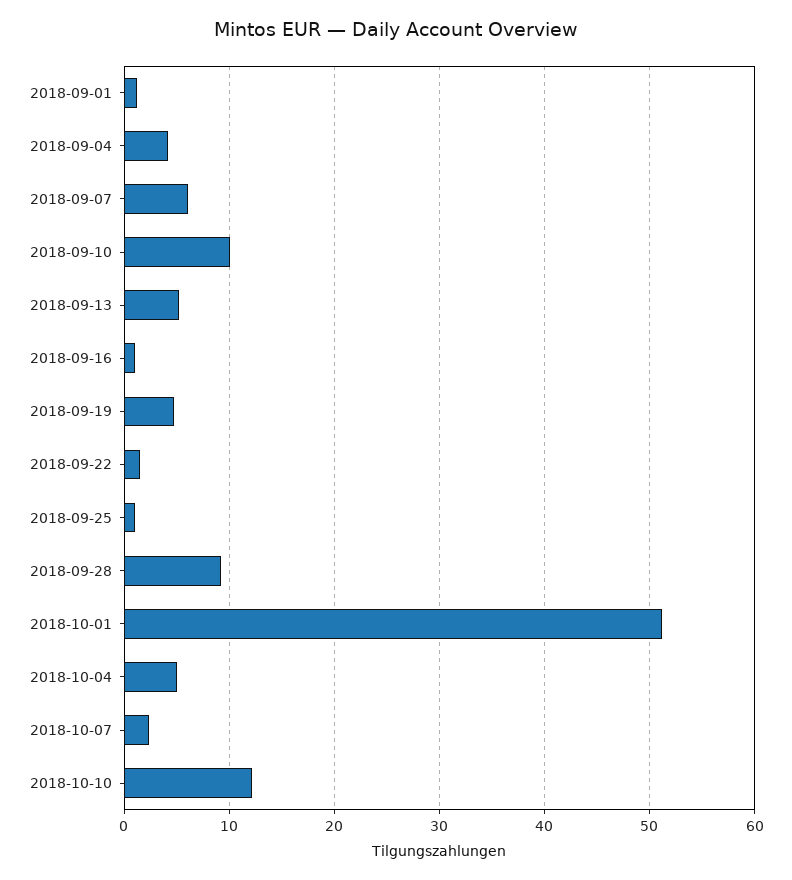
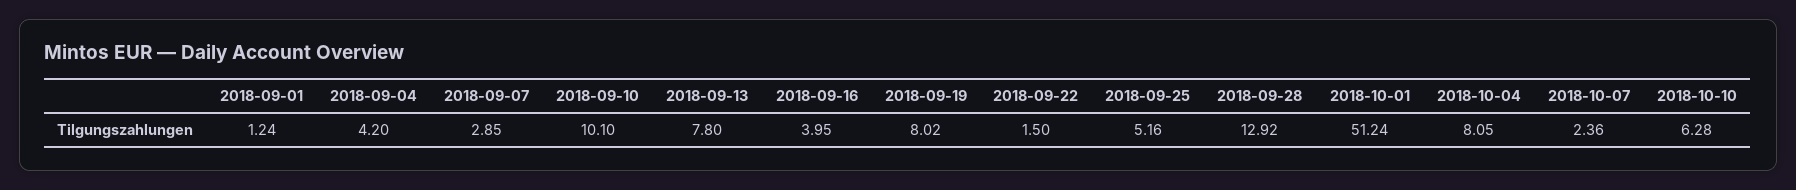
2018-09-07: 6 -> 2.85
2018-09-13: 5 -> 7.8
2018-09-16: 1 -> 3.95
2018-09-19: 5 -> 8.02
2018-09-25: 1 -> 5.16
2018-09-28: 9 -> 12.92
2018-10-04: 5 -> 8.05
2018-10-10: 12 -> 6.28

